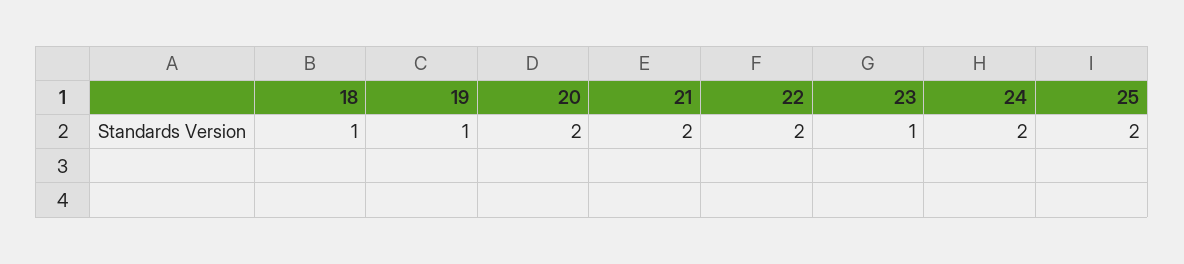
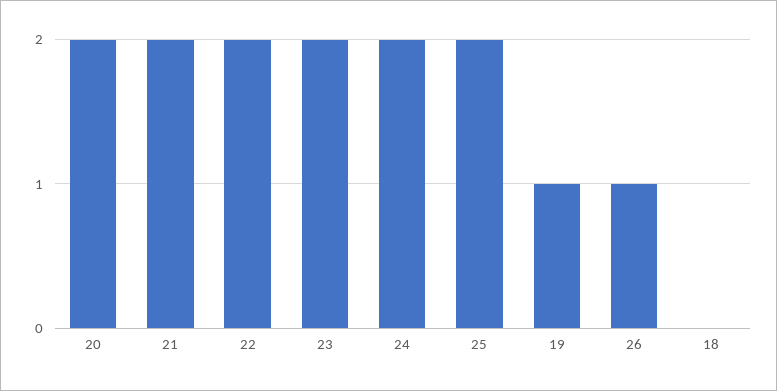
18: 1 -> 0
23: 1 -> 2
26: none -> 1

